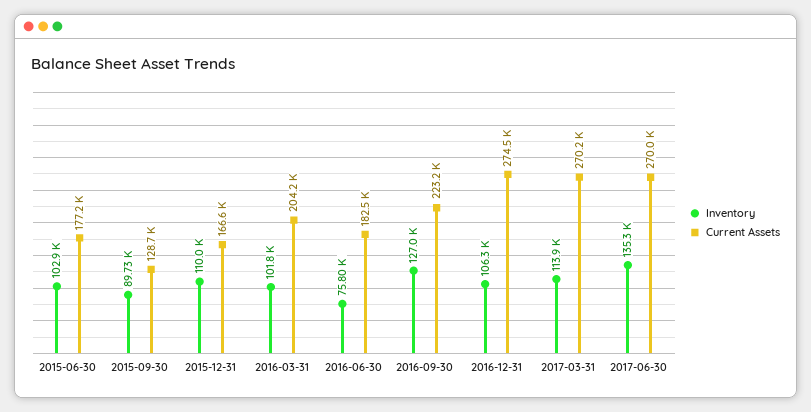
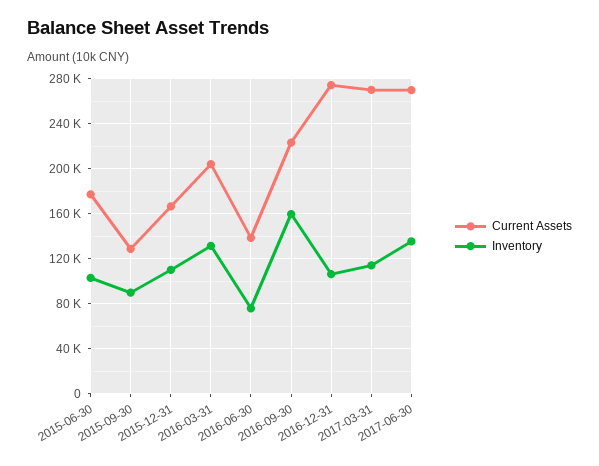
Inventory, 2016-03-31: 101800 -> 130000
Current Assets, 2016-06-30: 182500 -> 140000
Inventory, 2016-09-30: 127000 -> 160000

